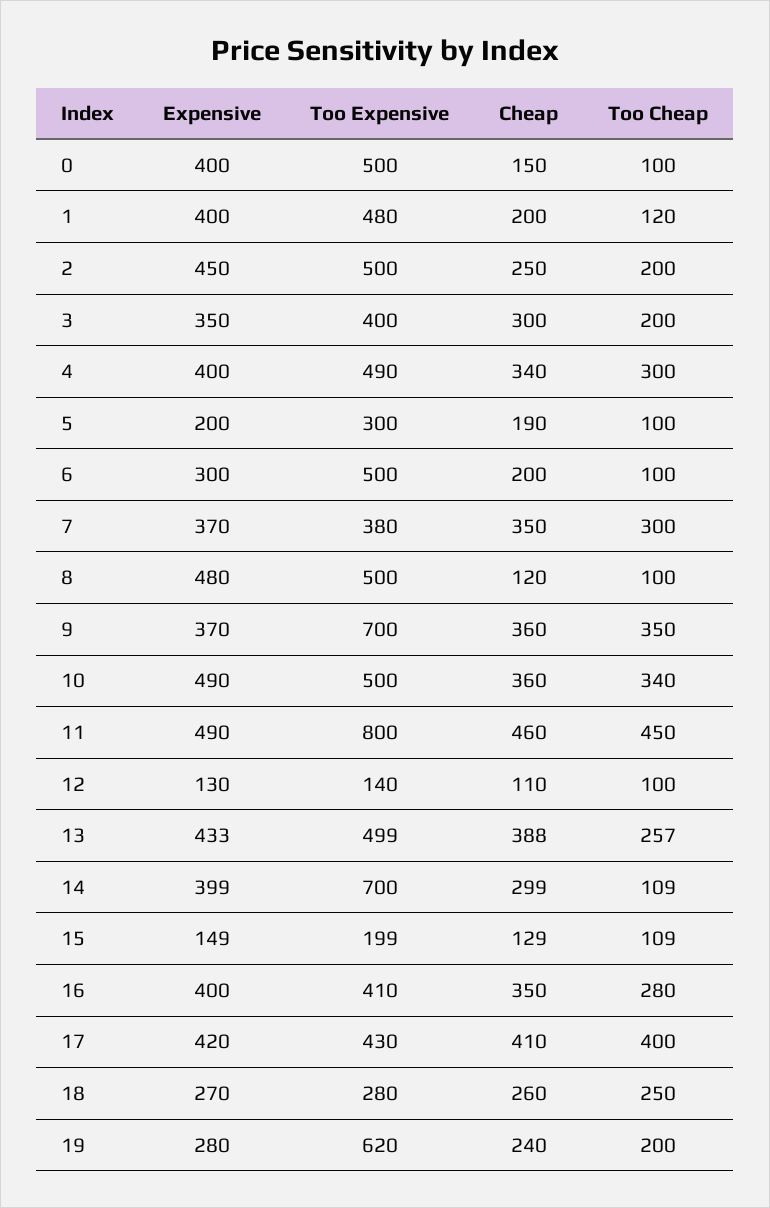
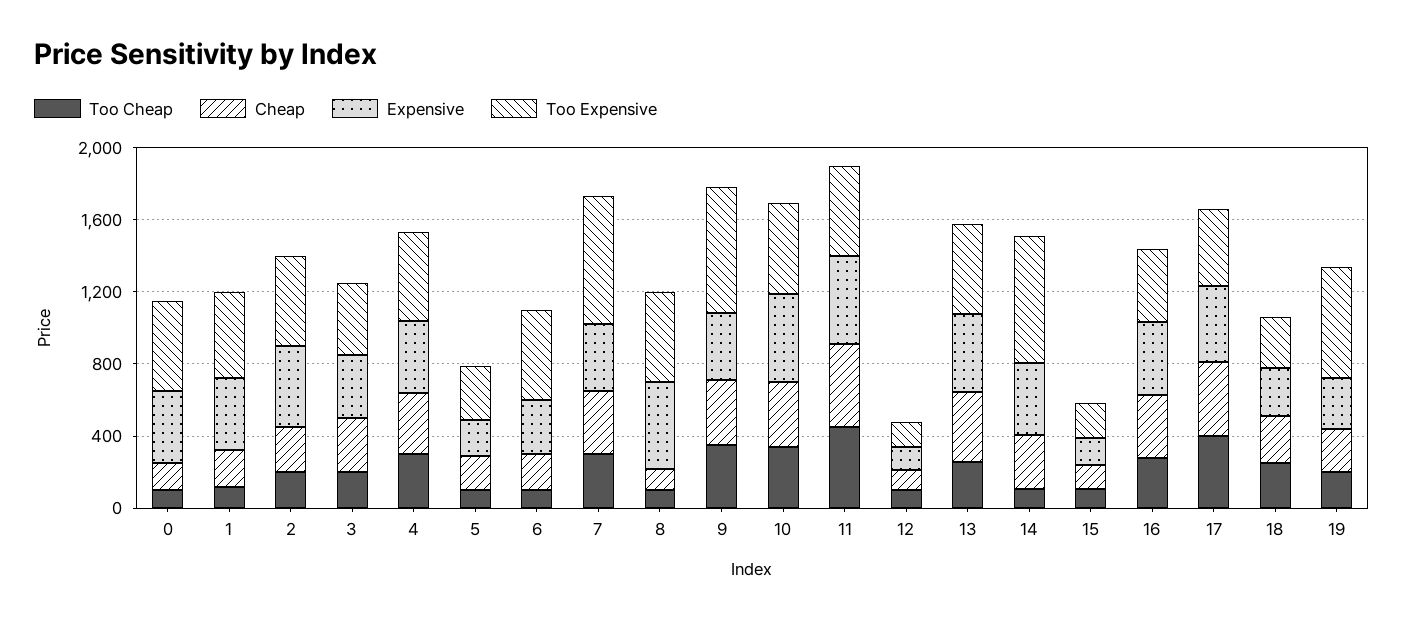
Too Expensive, 7: 380 -> 700
Too Expensive, 11: 800 -> 500

